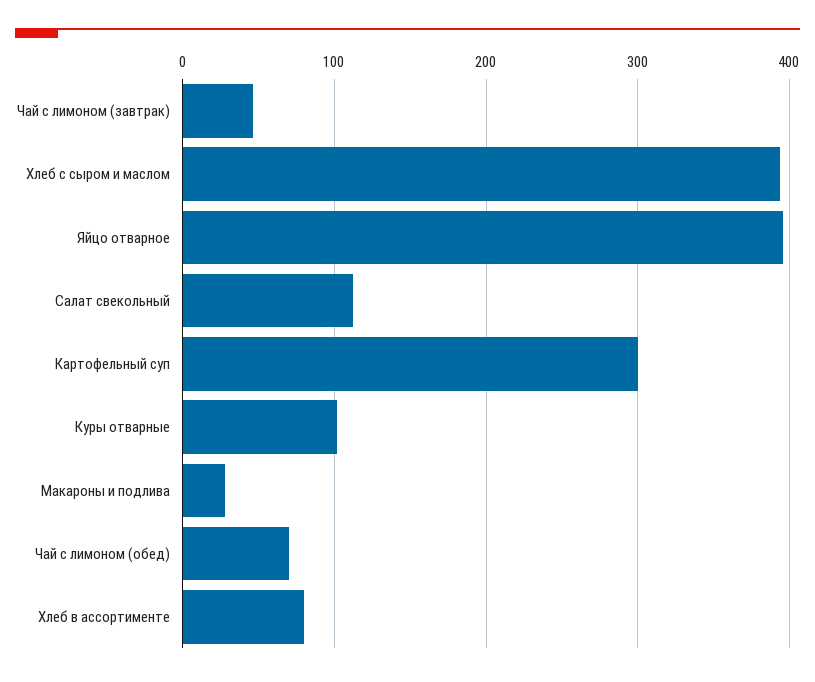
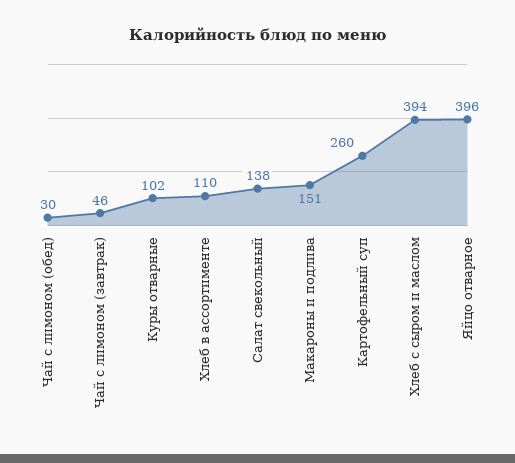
Салат свекольный: 110 -> 138
Картофельный суп: 300 -> 260
Макароны и подлива: 30 -> 151
Чай с лимоном (обед): 70 -> 30
Хлеб в ассортименте: 80 -> 110

